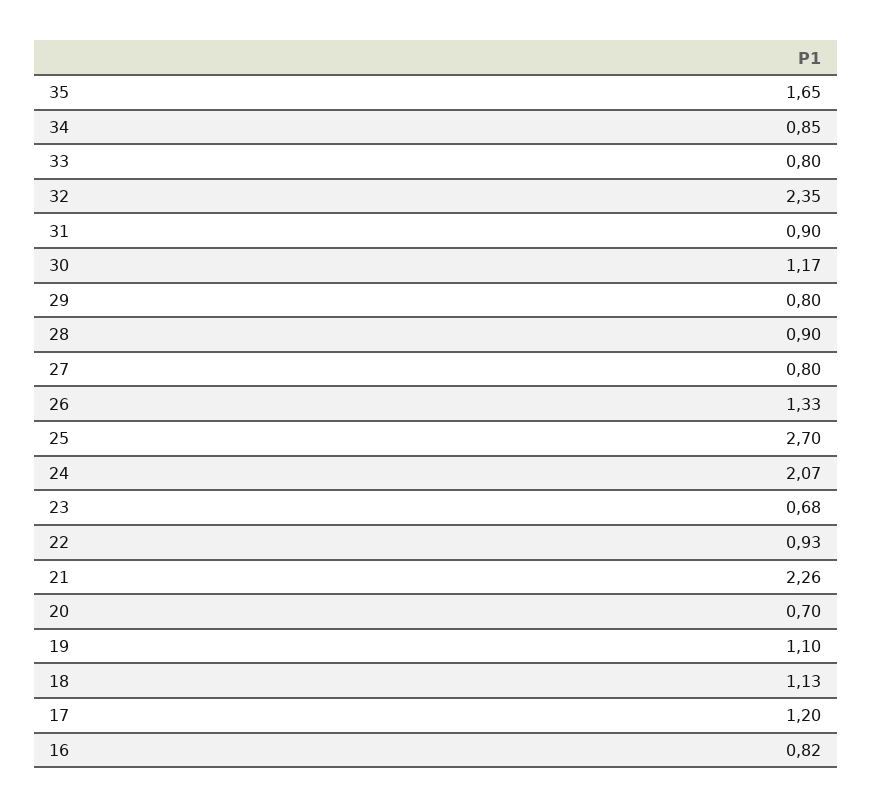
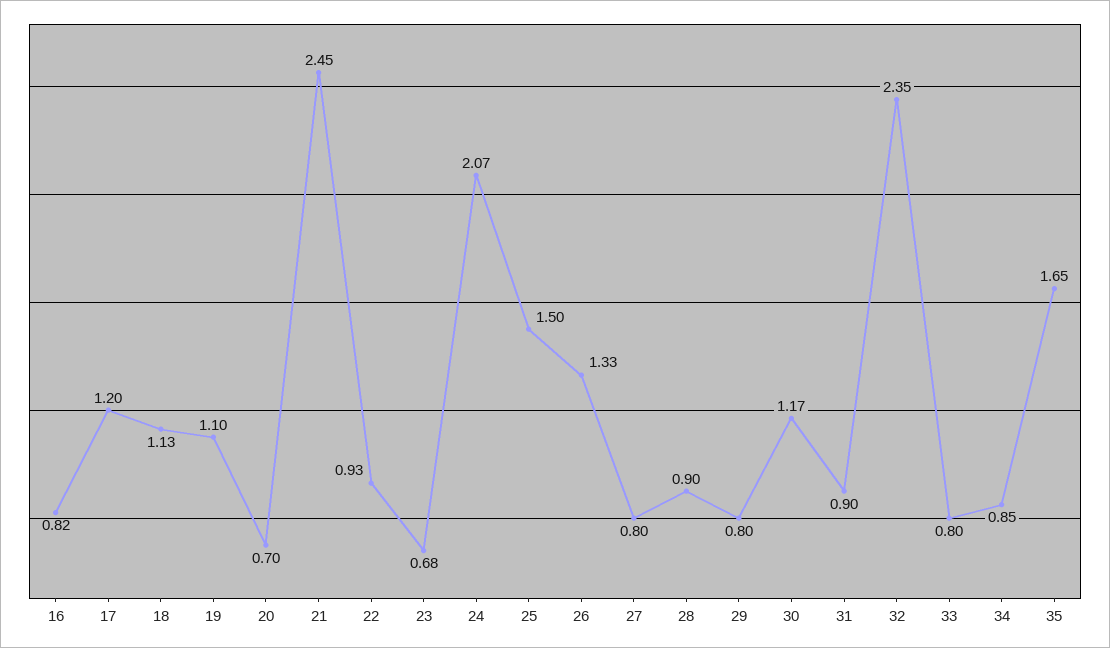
25: 2.7 -> 1.5
21: 2.26 -> 2.45

